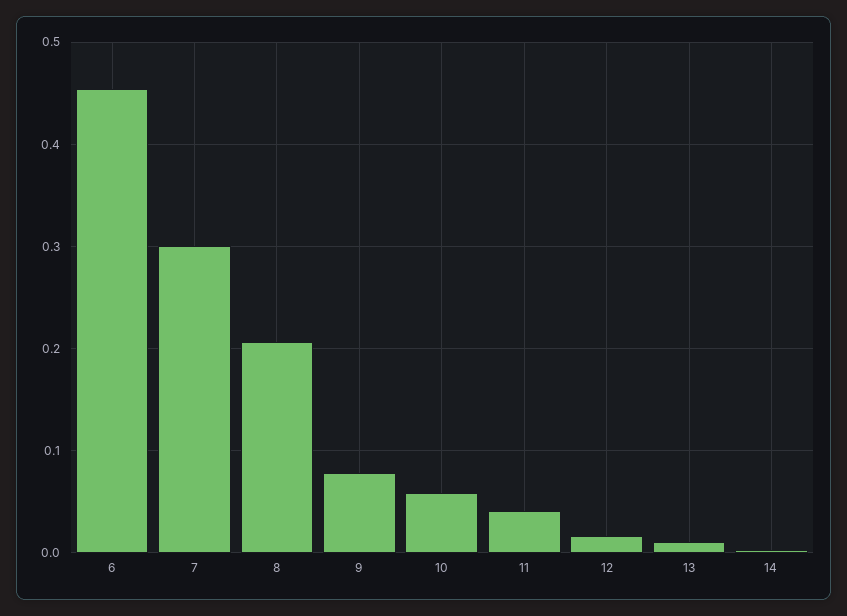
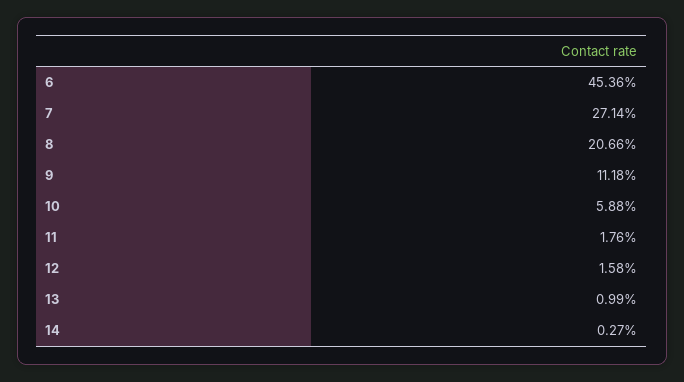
7: 0.3 -> 0.2714
9: 0.08 -> 0.1118
11: 0.04 -> 0.0176

